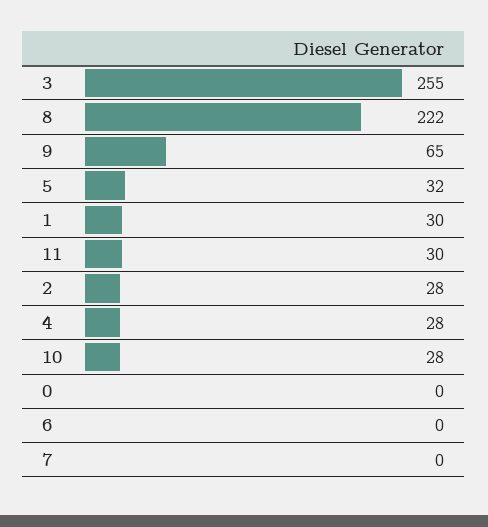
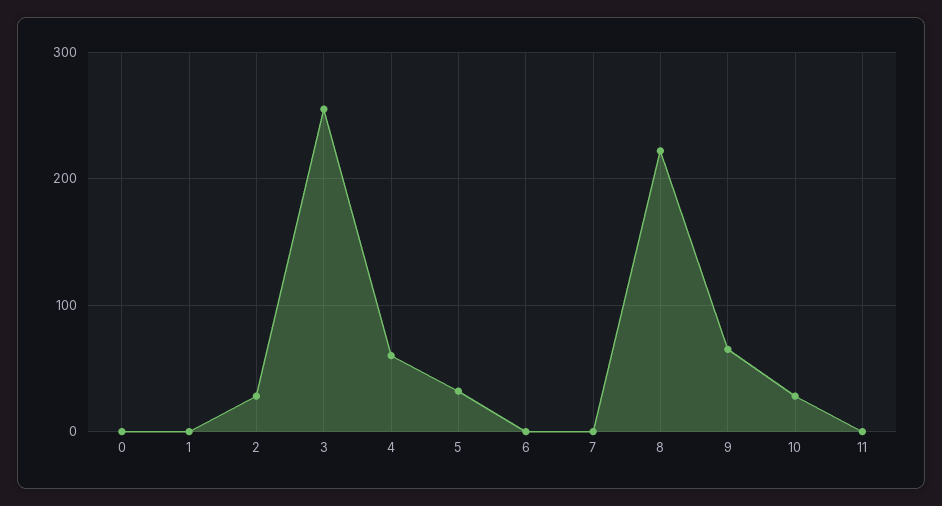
1: 30 -> 0
11: 30 -> 0
4: 28 -> 60

